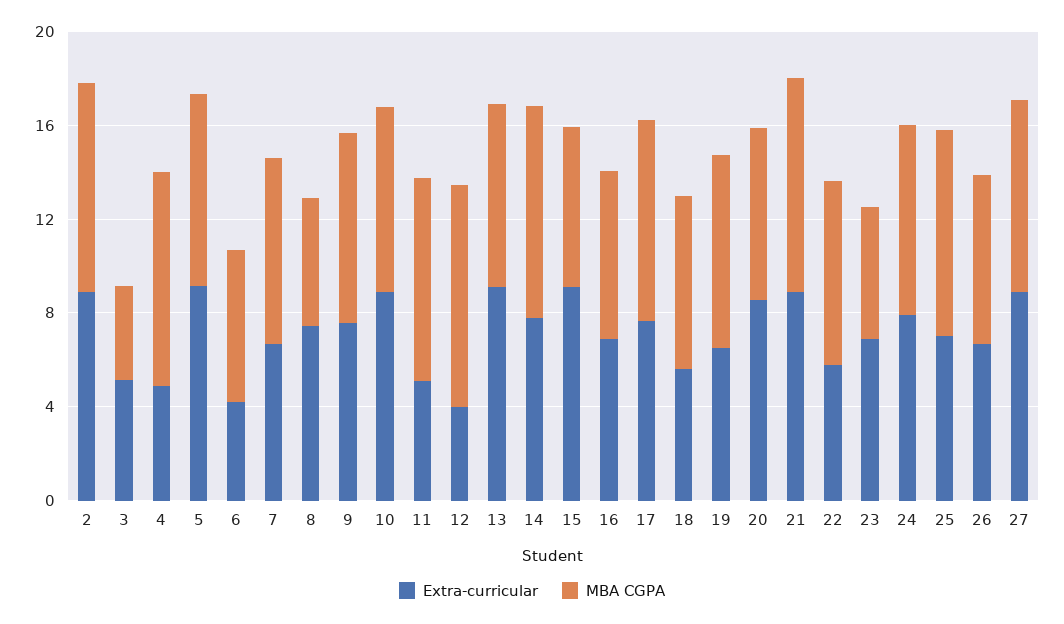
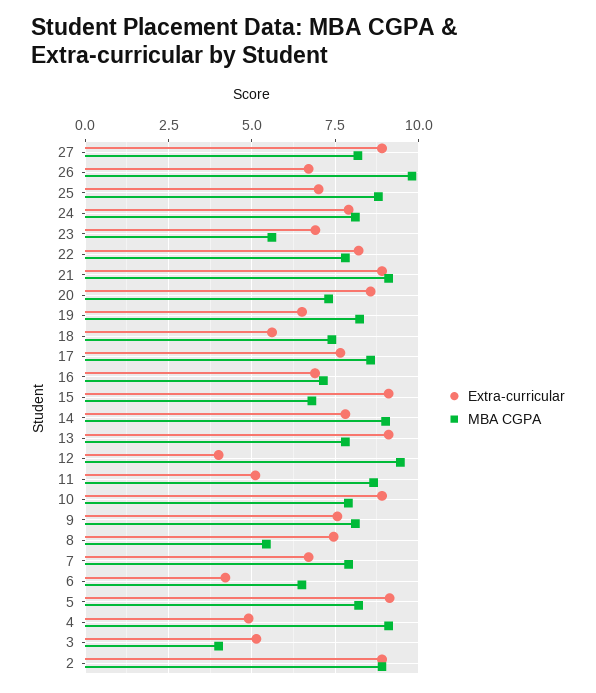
Extra-curricular, 22: 6 -> 8.25
MBA CGPA, 26: 7 -> 9.75

